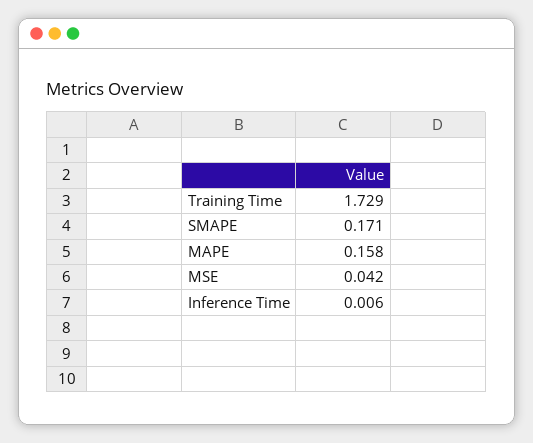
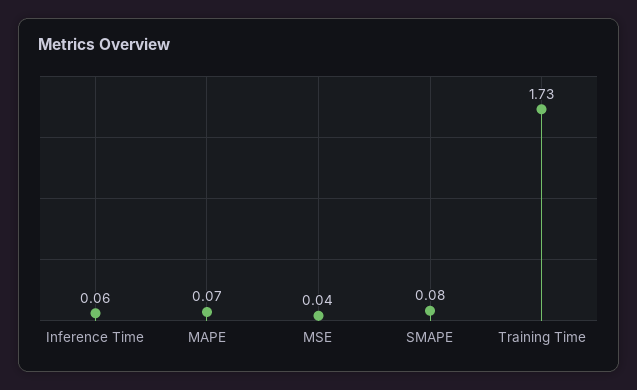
SMAPE: 0.171 -> 0.08
MAPE: 0.158 -> 0.07
Inference Time: 0.006 -> 0.06

